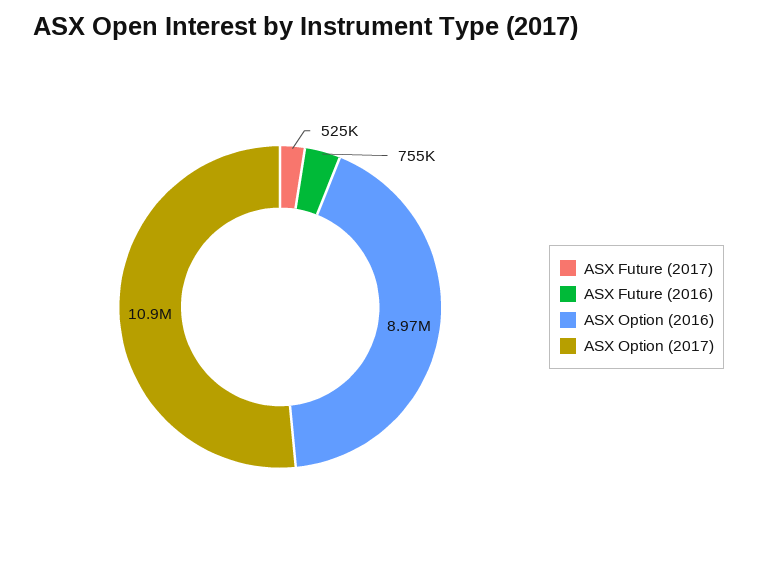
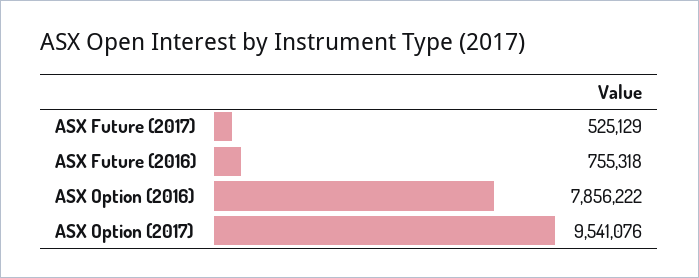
ASX Option (2016): 8970000 -> 7856222
ASX Option (2017): 10900000 -> 9541076

